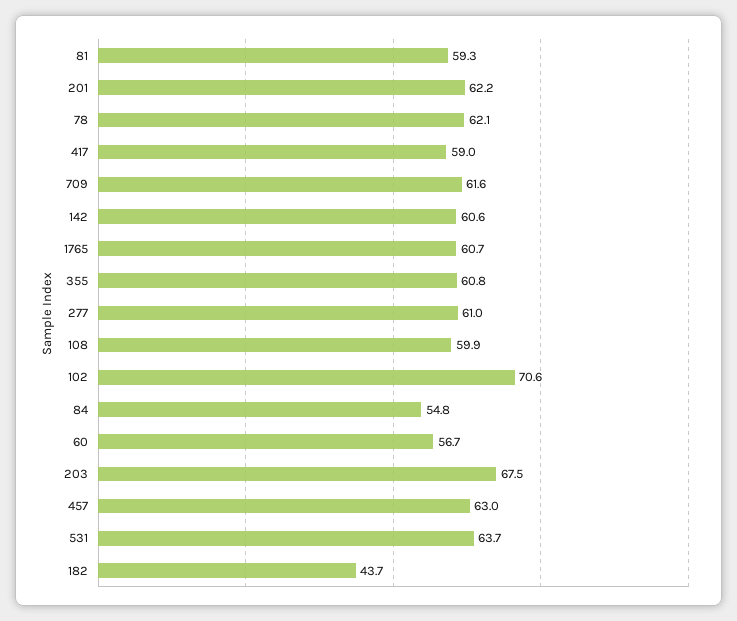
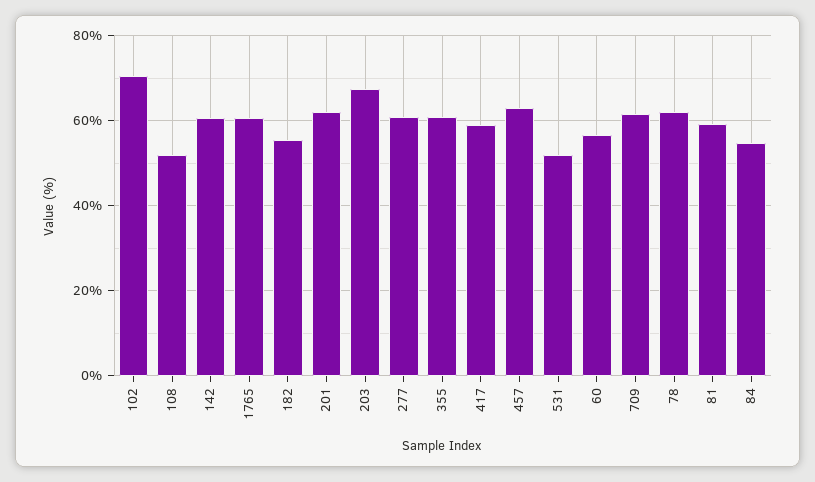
108: 59.9 -> 52
531: 63.7 -> 52
182: 43.7 -> 56

